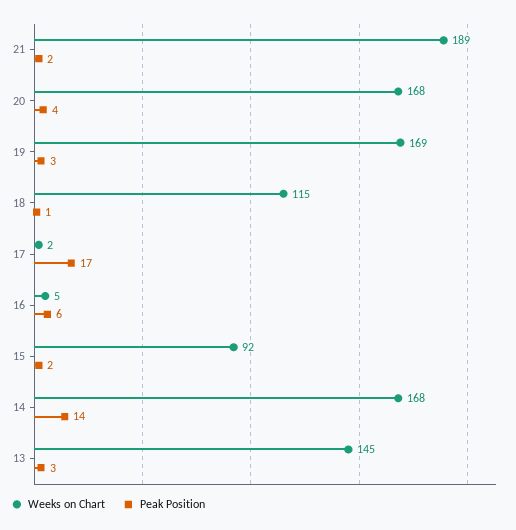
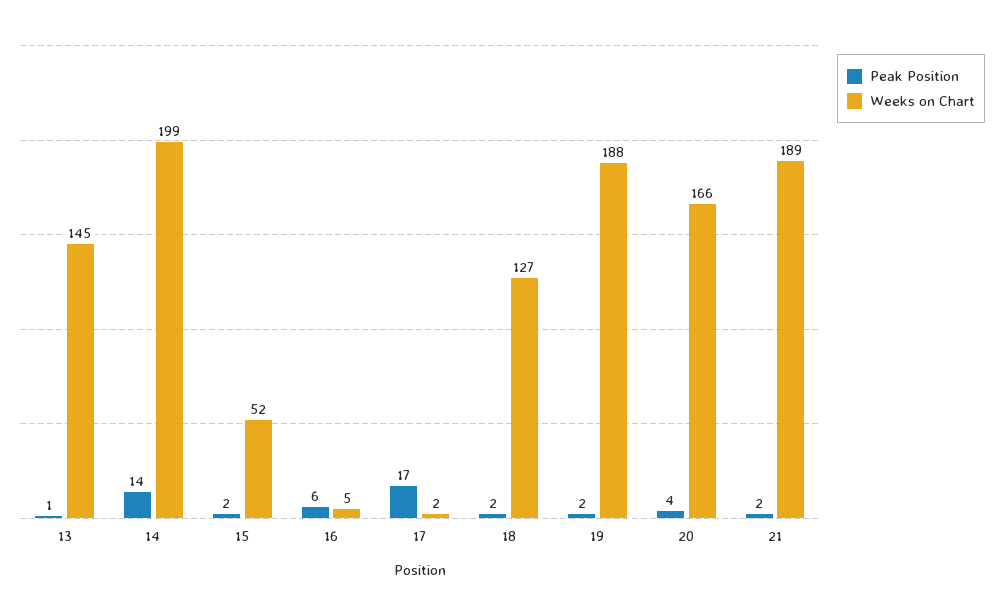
Weeks on Chart, 20: 168 -> 166
Weeks on Chart, 19: 169 -> 188
Peak Position, 19: 3 -> 2
Weeks on Chart, 18: 115 -> 127
Peak Position, 18: 1 -> 2
Weeks on Chart, 15: 92 -> 52
Weeks on Chart, 14: 168 -> 199
Peak Position, 13: 3 -> 1

